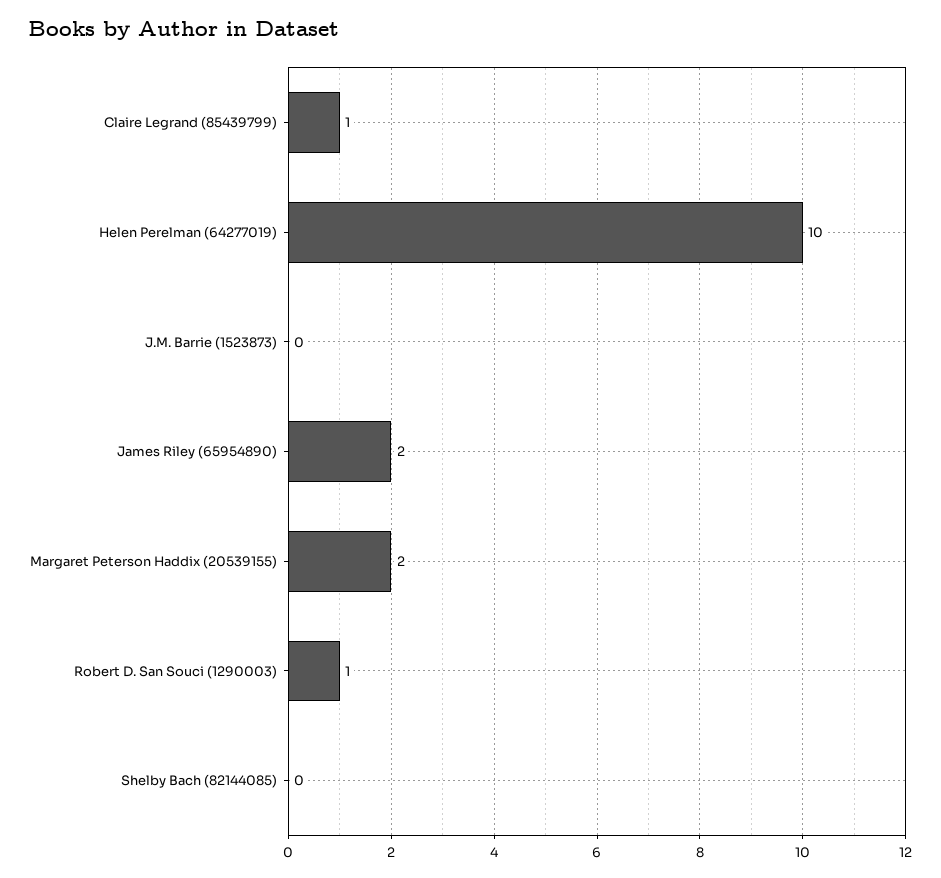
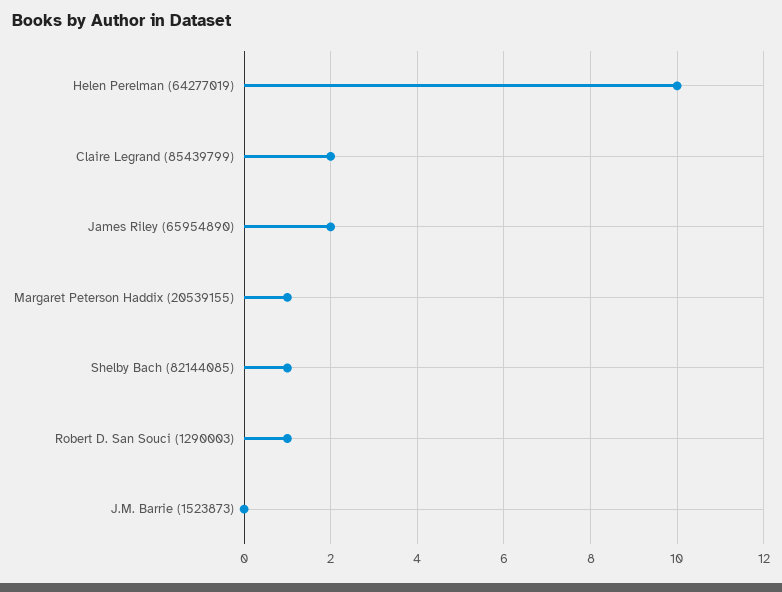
Claire Legrand (85439799): 1 -> 2
Margaret Peterson Haddix (20539155): 2 -> 1
Shelby Bach (82144085): 0 -> 1

